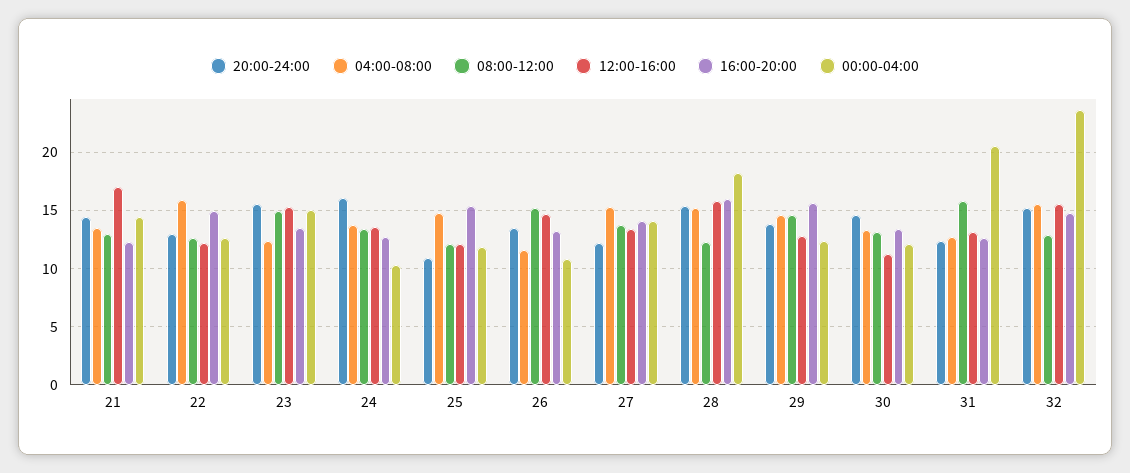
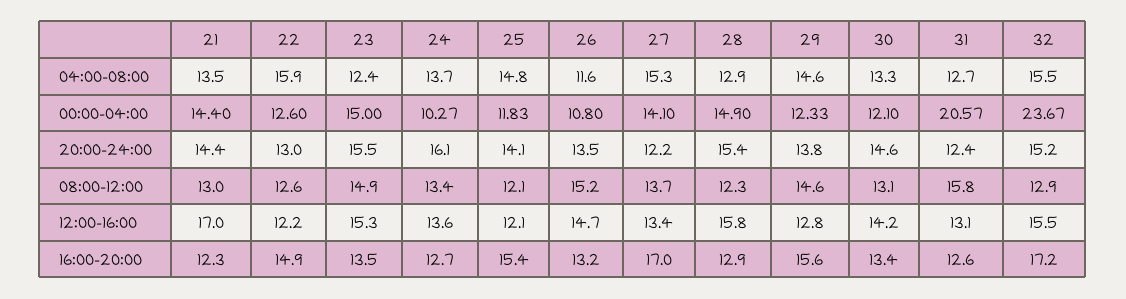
20:00-24:00, 25: 11 -> 14.1
16:00-20:00, 27: 14 -> 17
04:00-08:00, 28: 15 -> 12.9
16:00-20:00, 28: 16 -> 12.9
00:00-04:00, 28: 18 -> 14.9
12:00-16:00, 30: 11 -> 14.2
16:00-20:00, 32: 15 -> 17.2

